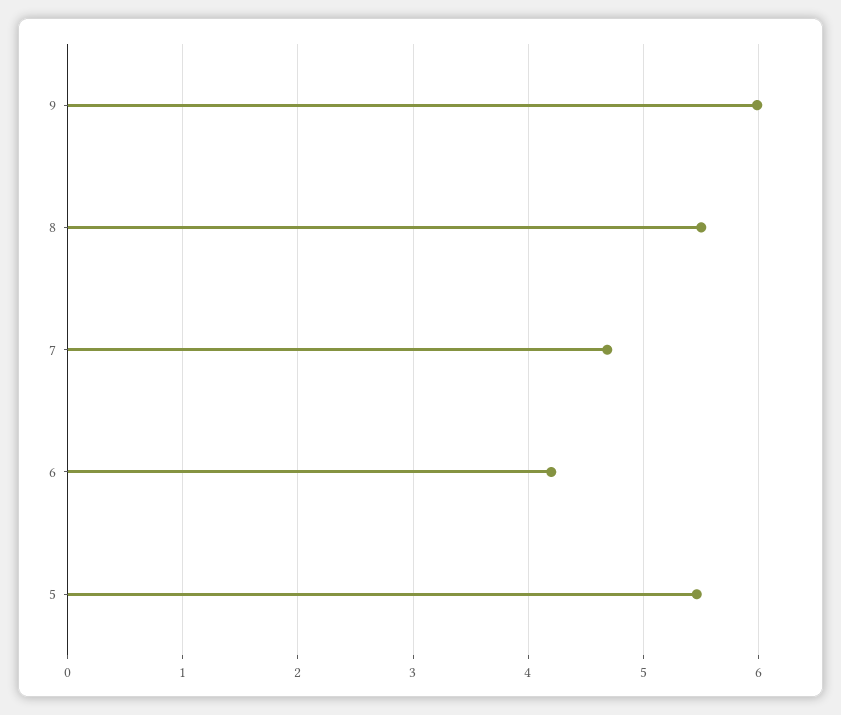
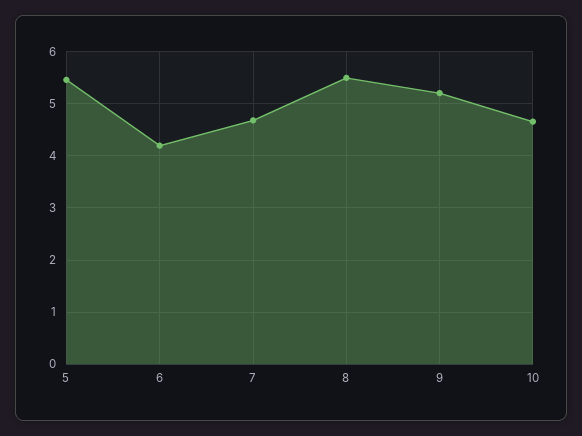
9: 6 -> 5.2
10: none -> 4.6

